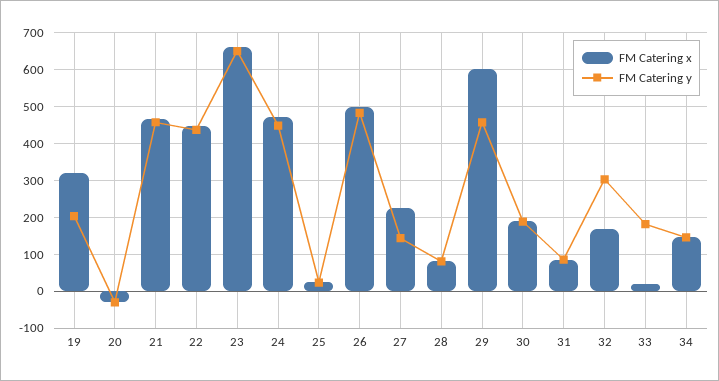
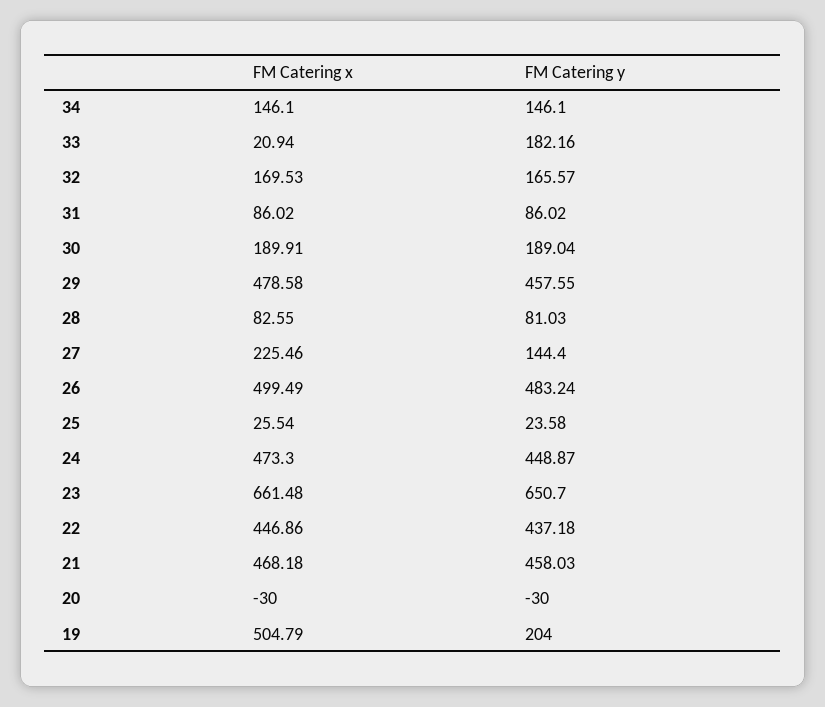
FM Catering x, 19: 320 -> 504.79
FM Catering x, 29: 600 -> 478.58
FM Catering y, 32: 300 -> 165.57

